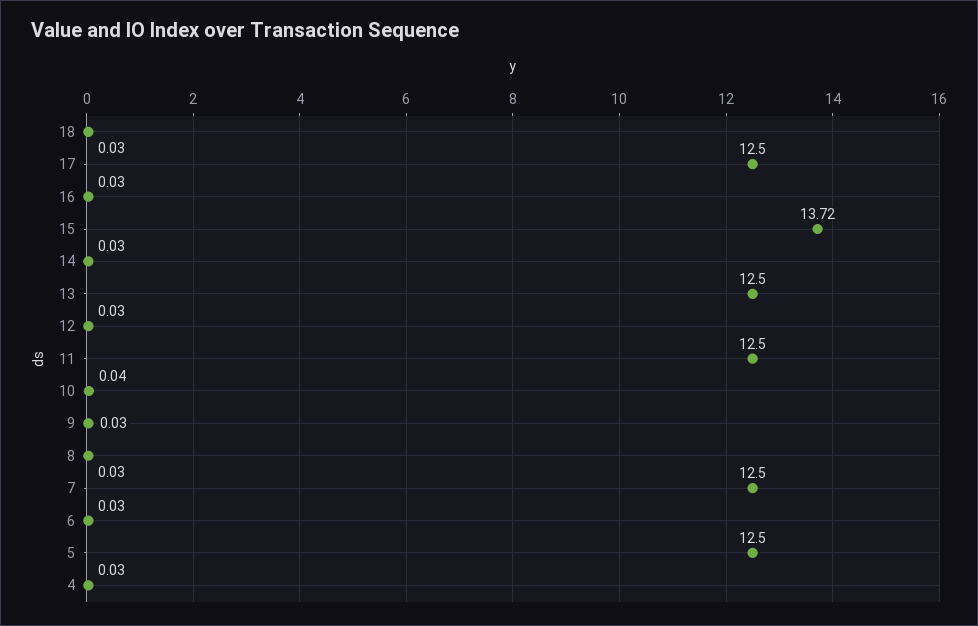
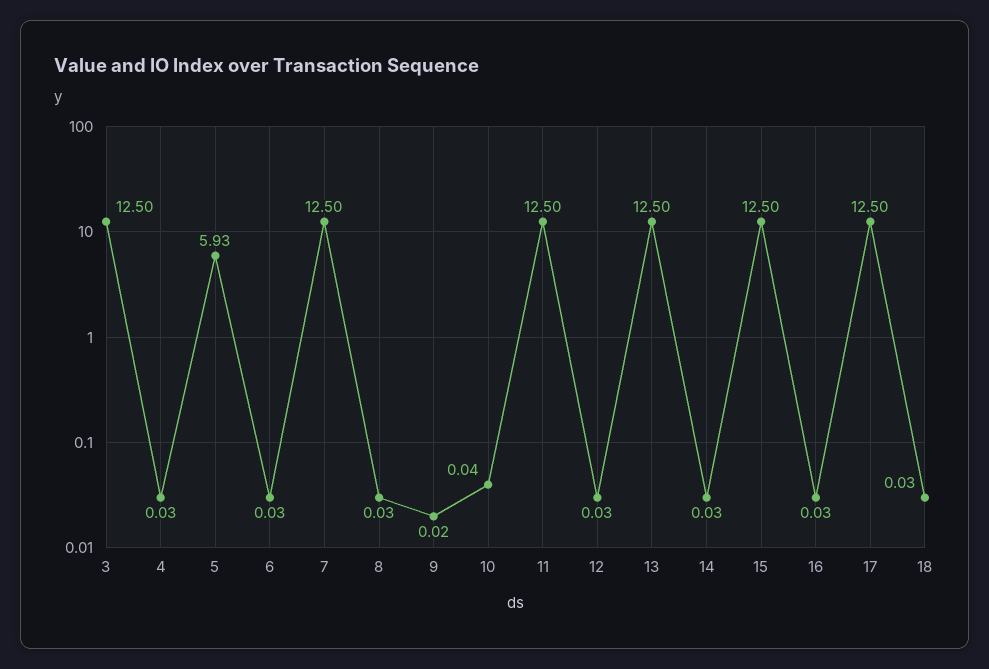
15: 13.72 -> 12.5
9: 0.03 -> 0.02
5: 12.5 -> 5.93
3: none -> 12.5

